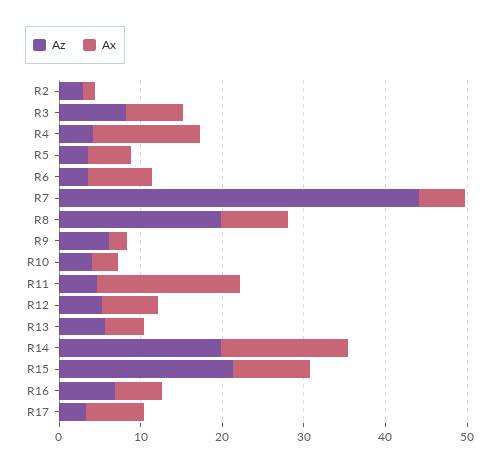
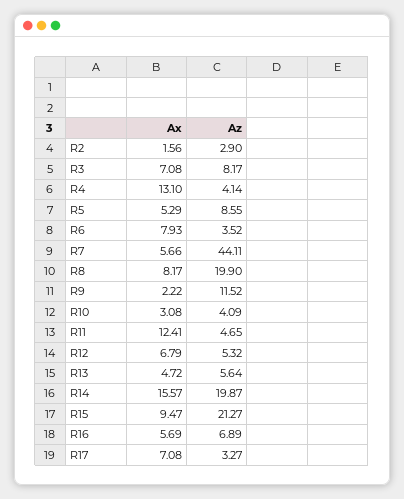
Az, R5: 4 -> 8.55
Az, R9: 6 -> 11.52
Ax, R11: 18 -> 12.41

